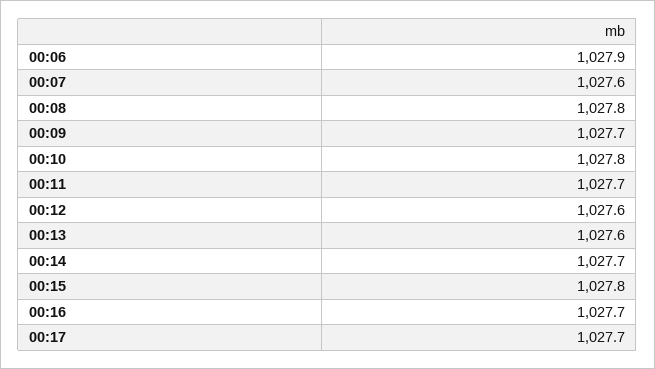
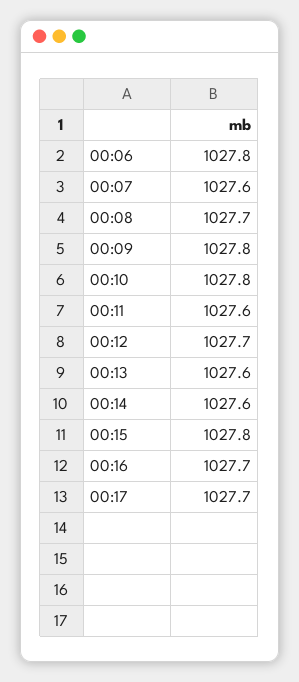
00:06: 1027.9 -> 1027.8
00:08: 1027.8 -> 1027.7
00:09: 1027.7 -> 1027.8
00:11: 1027.7 -> 1027.6
00:12: 1027.6 -> 1027.7
00:14: 1027.7 -> 1027.6

